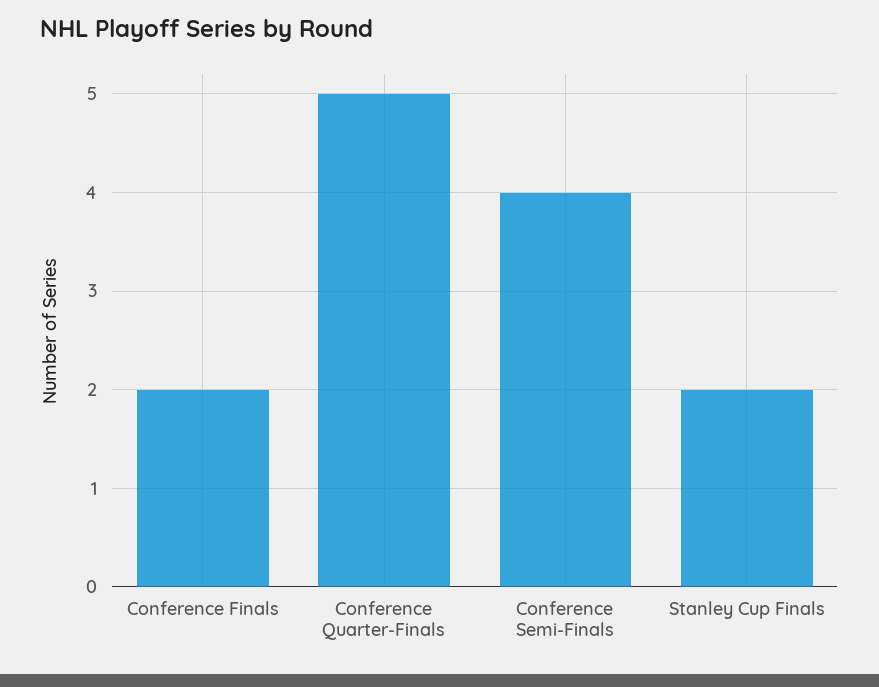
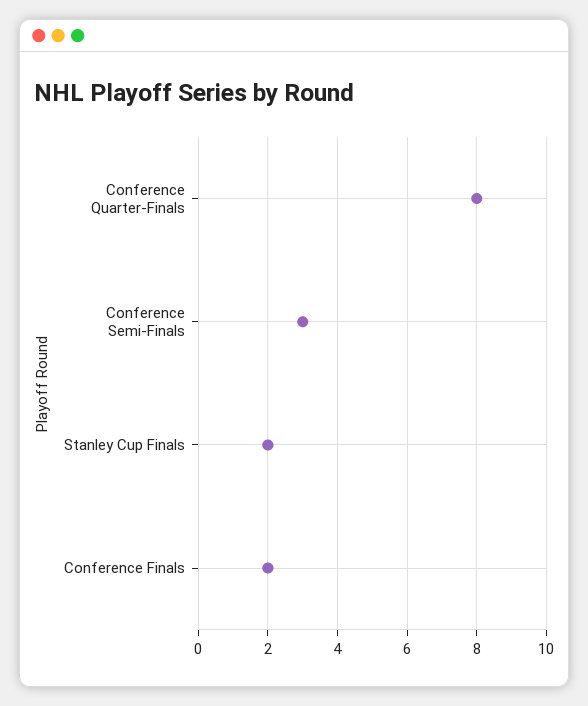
Conference Quarter-Finals: 5 -> 8
Conference Semi-Finals: 4 -> 3

